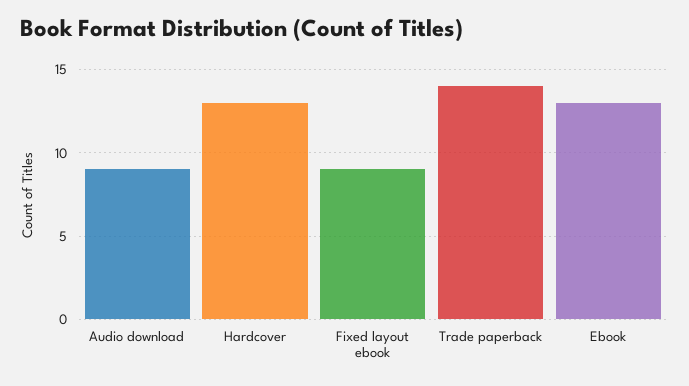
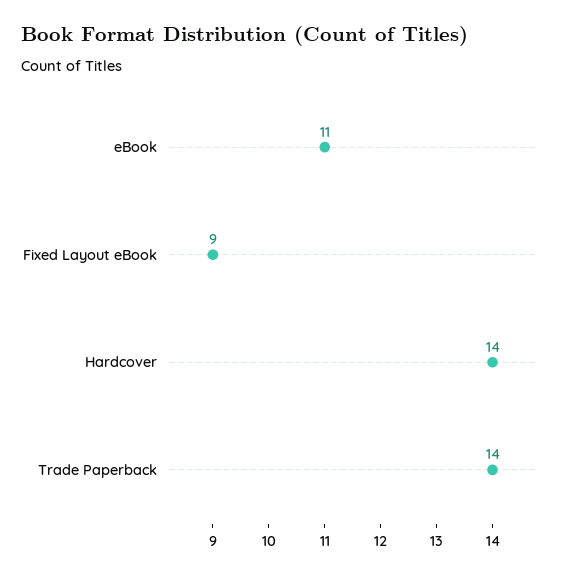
Audio download: 9 -> none
Hardcover: 13 -> 14
Ebook: 13 -> 11

